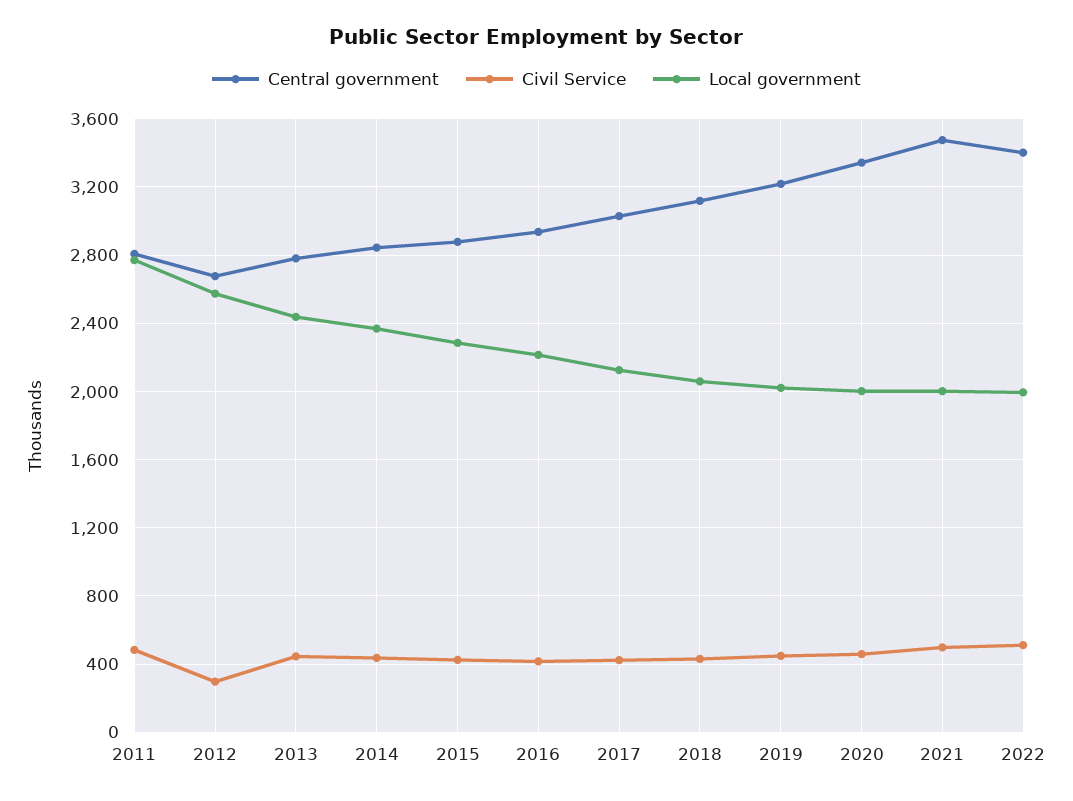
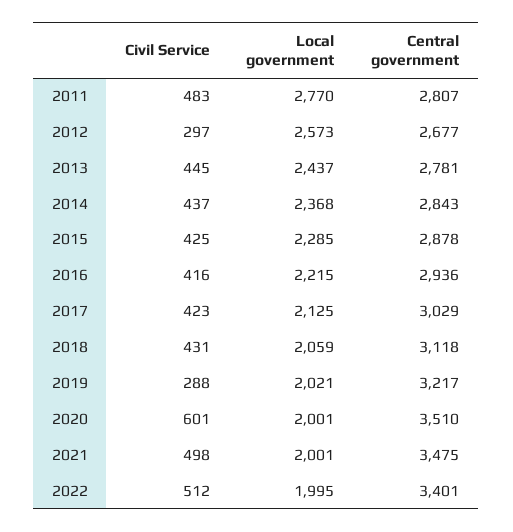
Civil Service, 2019: 450 -> 288
Central government, 2020: 3350 -> 3510
Civil Service, 2020: 450 -> 601

